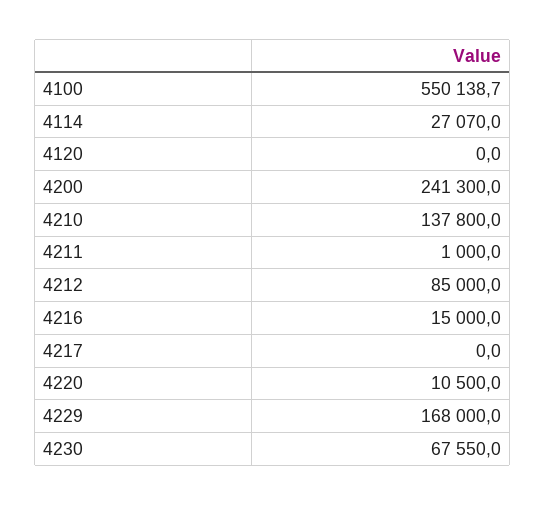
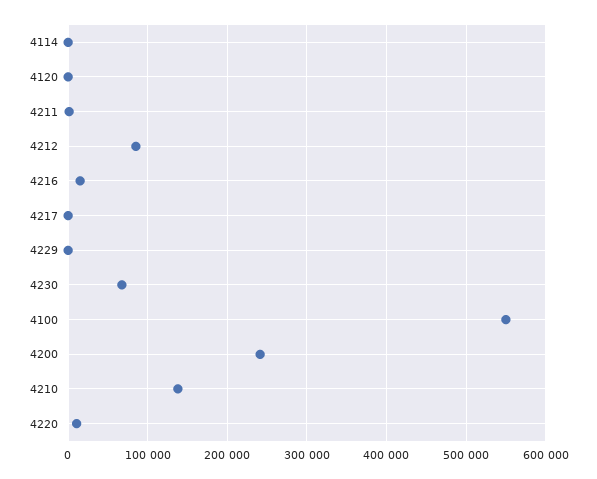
4114: 27070 -> 0
4229: 168000 -> 0

